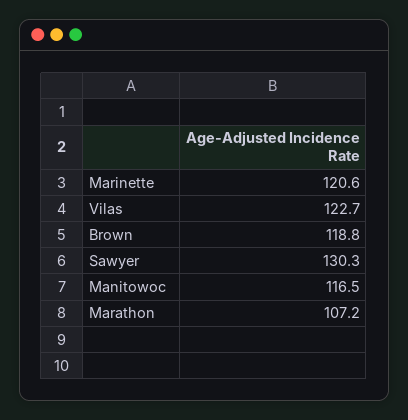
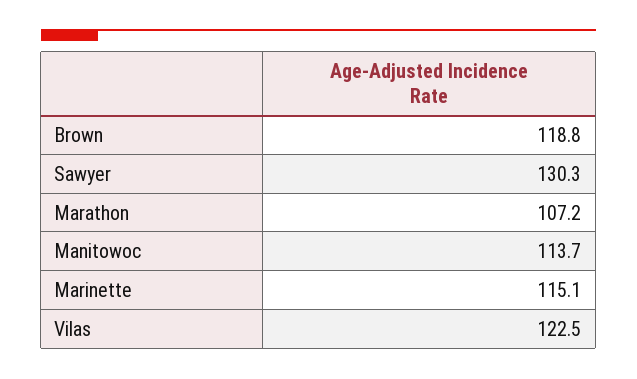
Marinette: 120.6 -> 115.1
Vilas: 122.7 -> 122.5
Manitowoc: 116.5 -> 113.7

